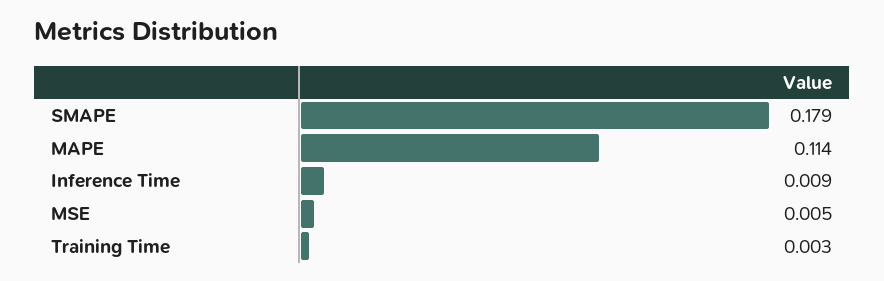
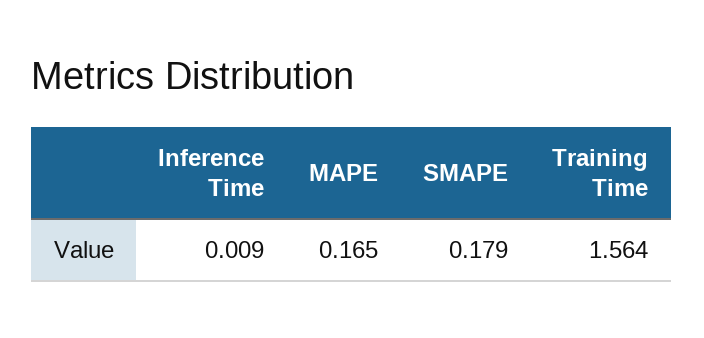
MAPE: 0.114 -> 0.165
MSE: 0.005 -> none
Training Time: 0.003 -> 1.564

